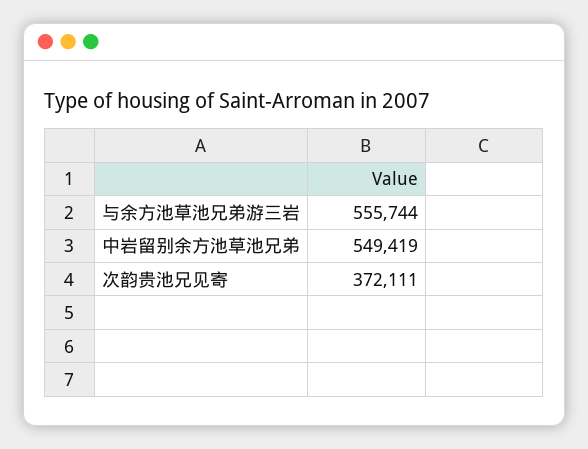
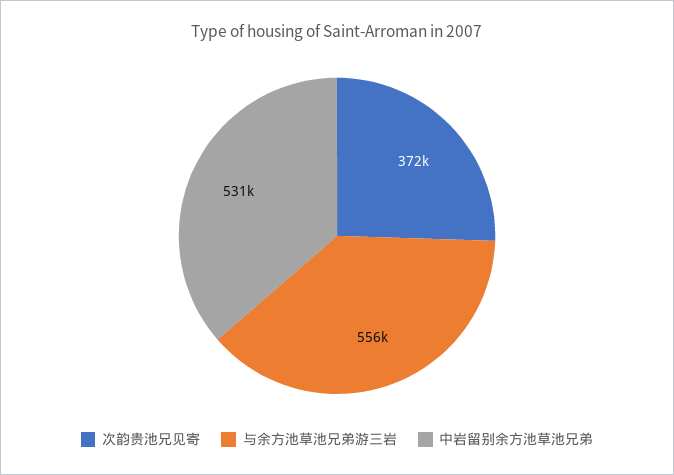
中岩留别余方池草池兄弟: 549419 -> 531000

